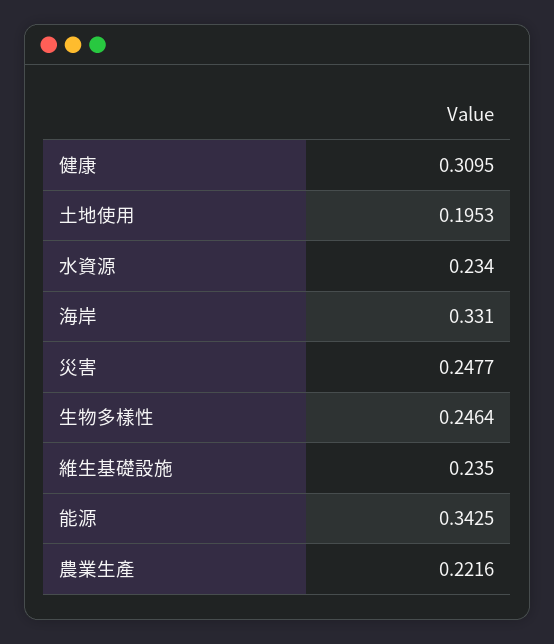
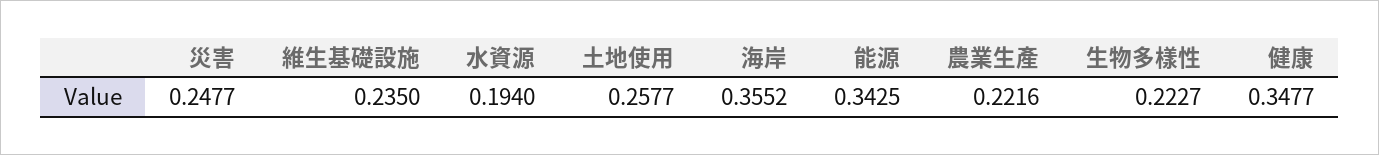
健康: 0.3095 -> 0.3477
土地使用: 0.1953 -> 0.2577
水資源: 0.234 -> 0.194
海岸: 0.331 -> 0.3552
生物多樣性: 0.2464 -> 0.2227

